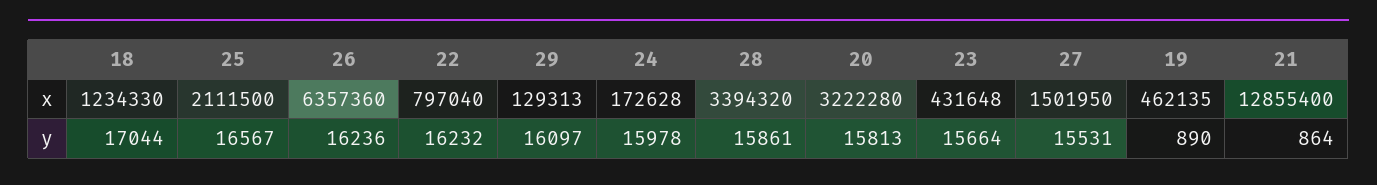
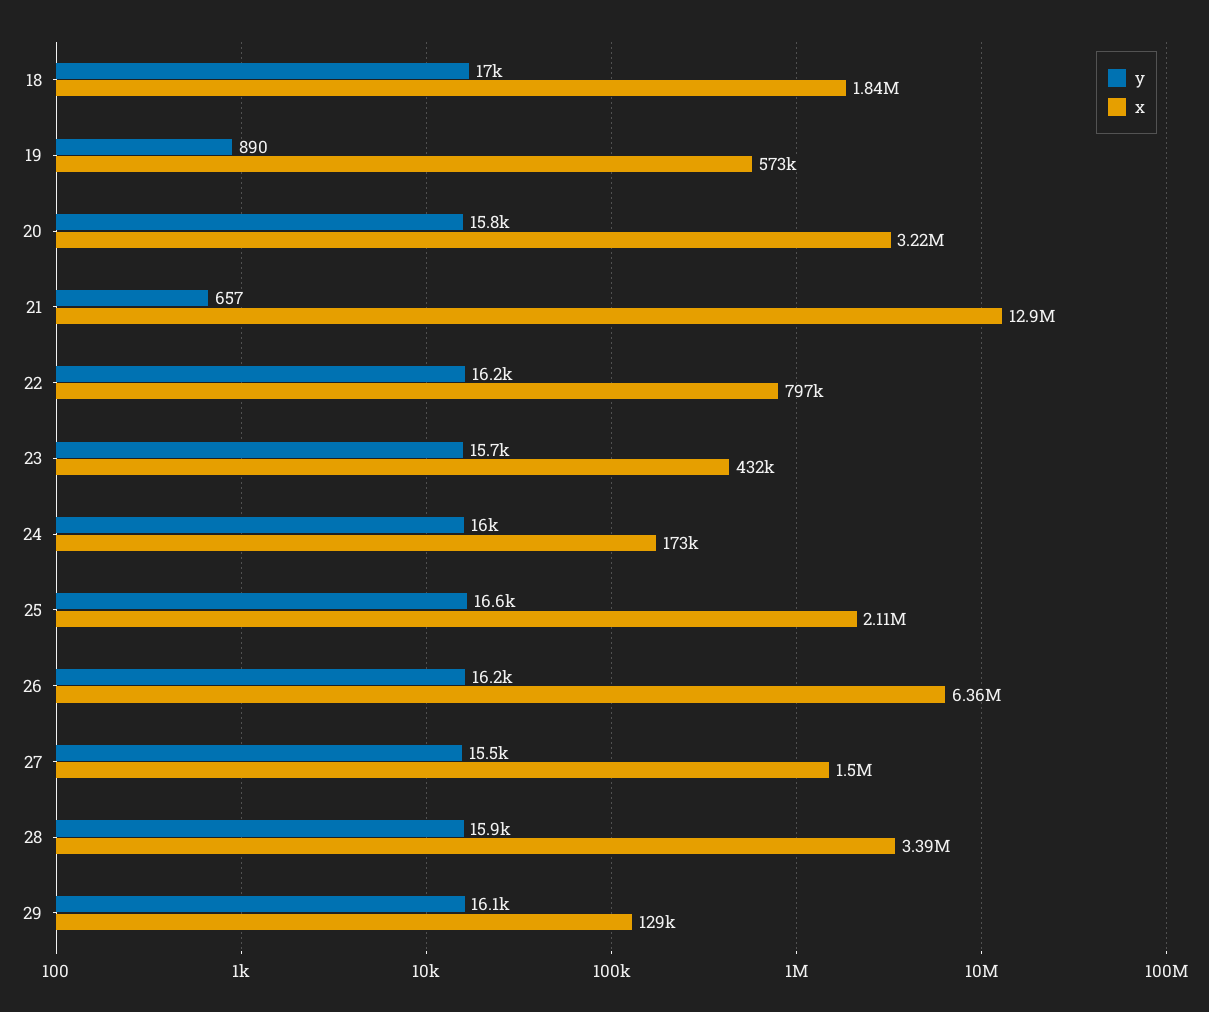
x, 18: 1234330 -> 1840000
x, 19: 462135 -> 573000
y, 21: 864 -> 657

